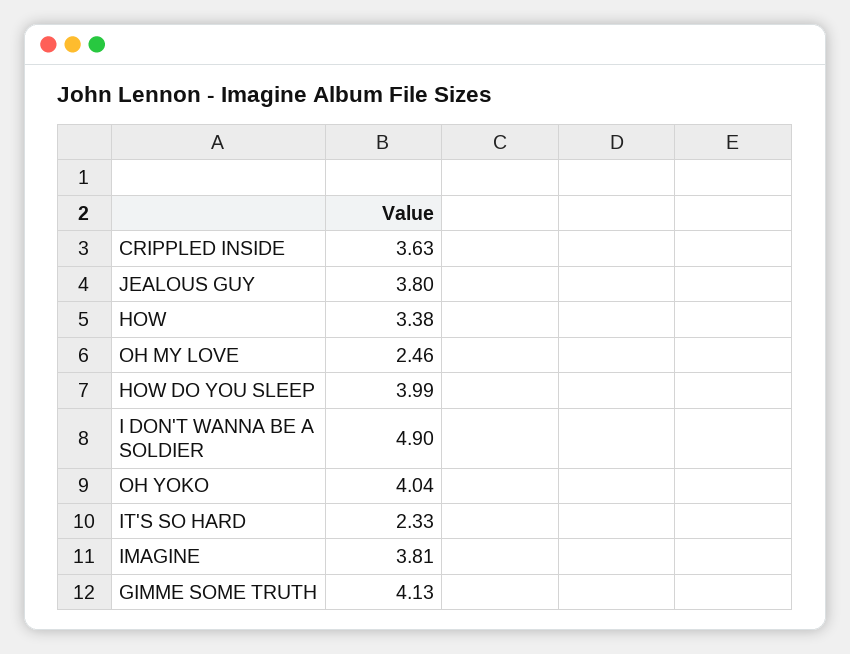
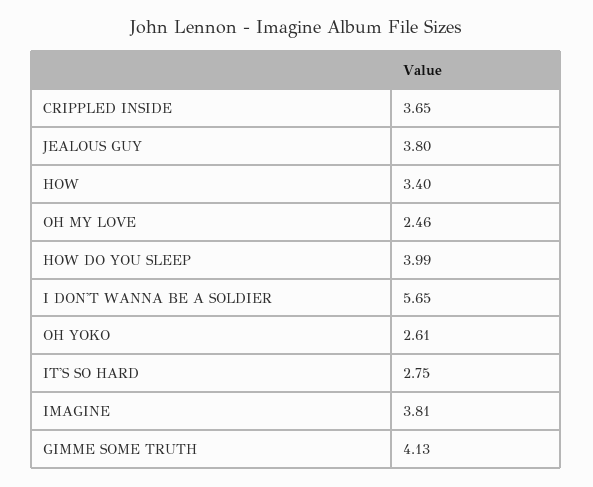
CRIPPLED INSIDE: 3.63 -> 3.65
HOW: 3.38 -> 3.4
I DON'T WANNA BE A SOLDIER: 4.9 -> 5.65
OH YOKO: 4.04 -> 2.61
IT'S SO HARD: 2.33 -> 2.75

